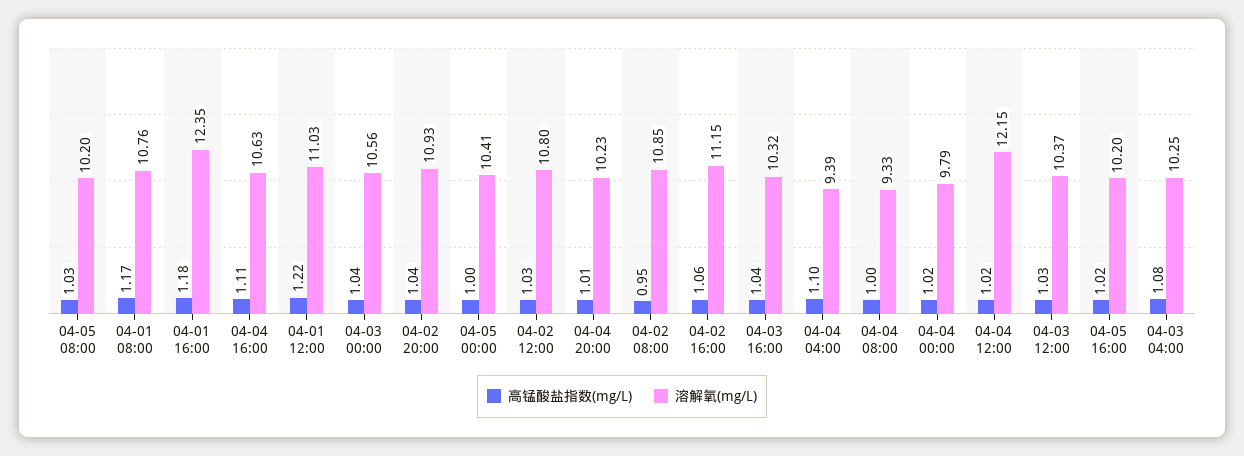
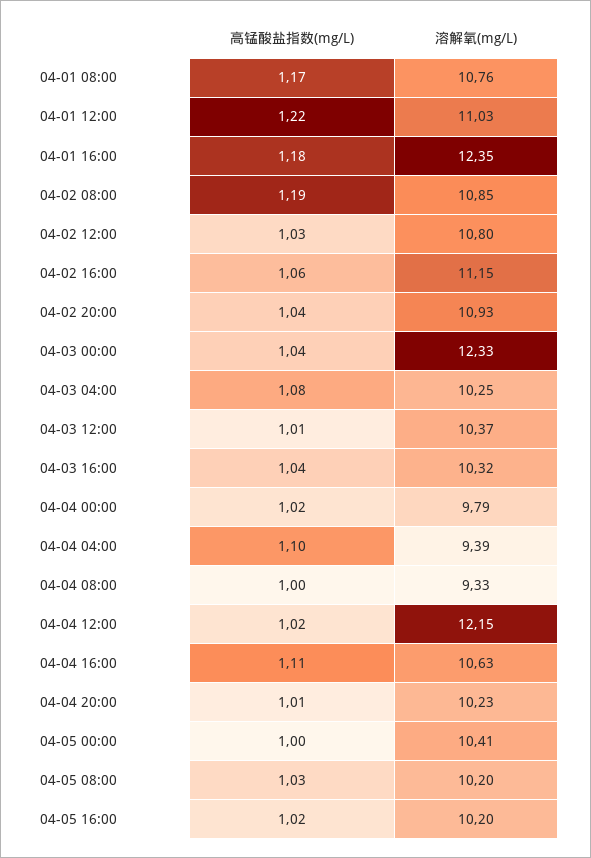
溶解氧(mg/L), 04-03 00:00: 10.56 -> 12.33
高锰酸盐指数(mg/L), 04-02 08:00: 0.95 -> 1.19
高锰酸盐指数(mg/L), 04-03 12:00: 1.03 -> 1.01

